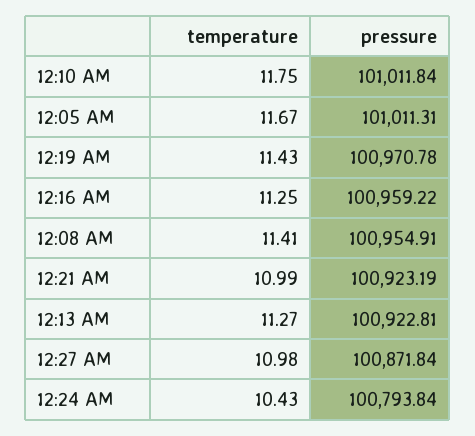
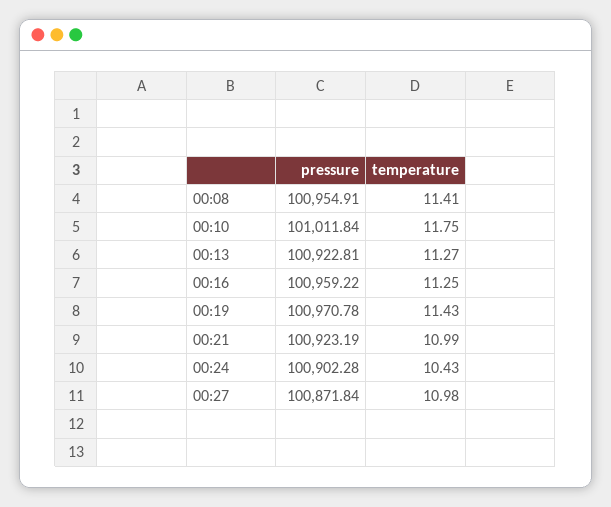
temperature, 12:05 AM: 11.67 -> none
pressure, 12:05 AM: 101011.31 -> none
pressure, 12:24 AM: 100793.84 -> 100902.28

